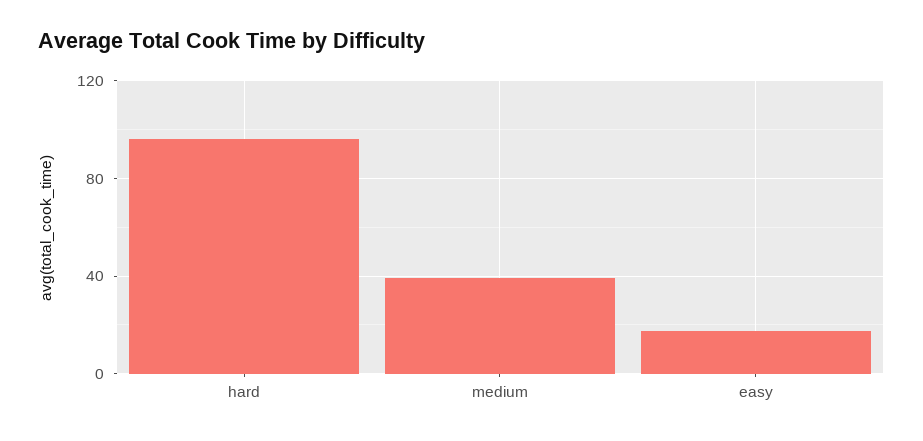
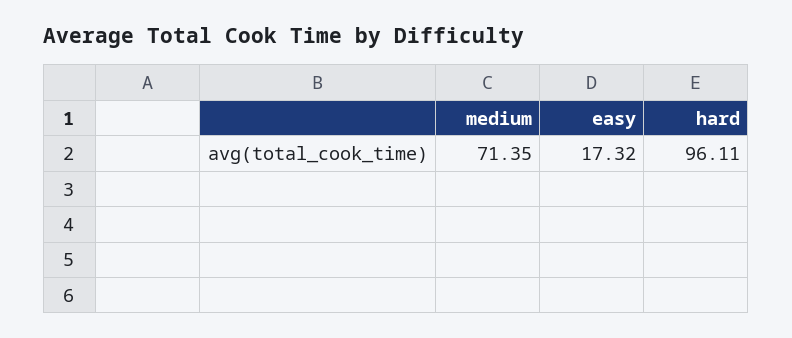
medium: 40 -> 71.35

